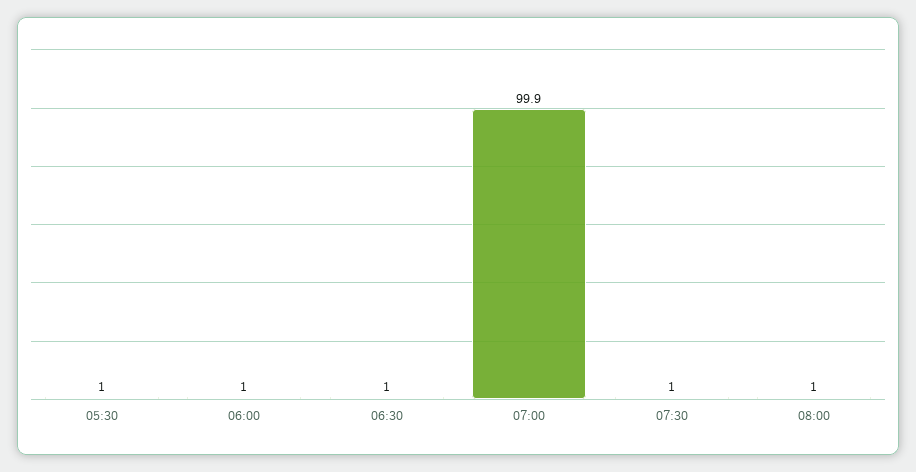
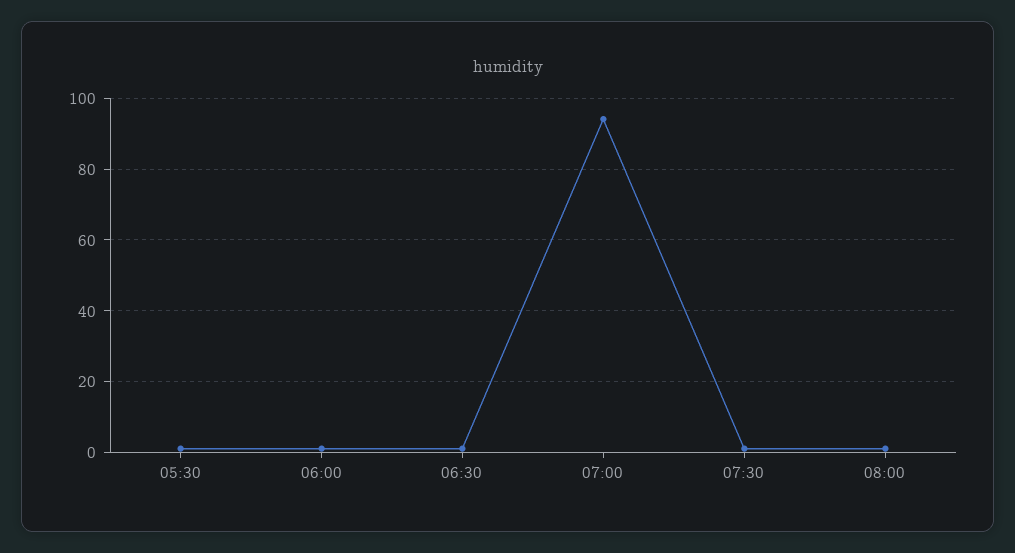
07:00: 99.9 -> 94

